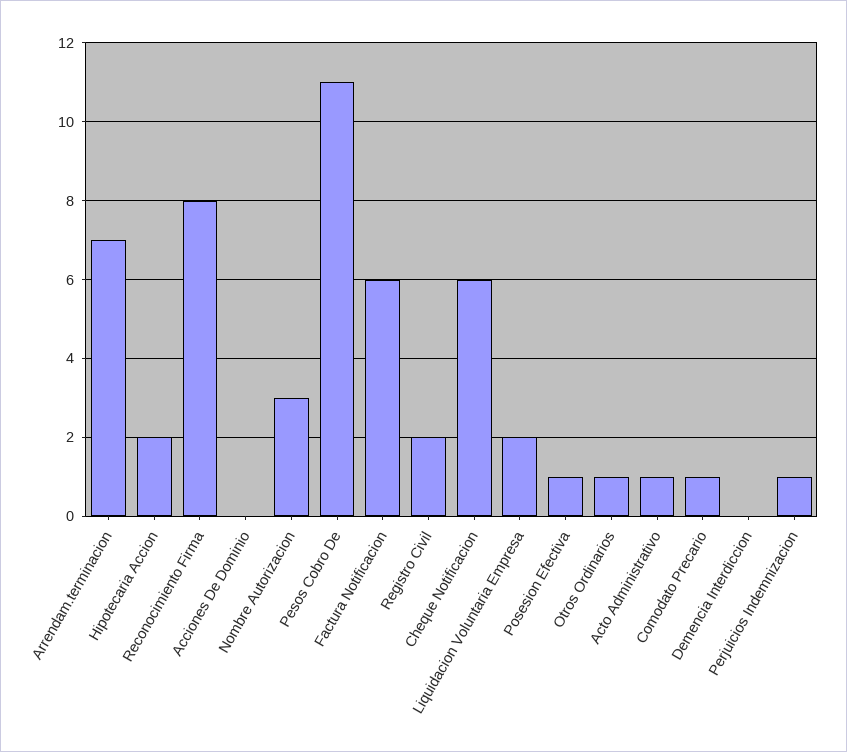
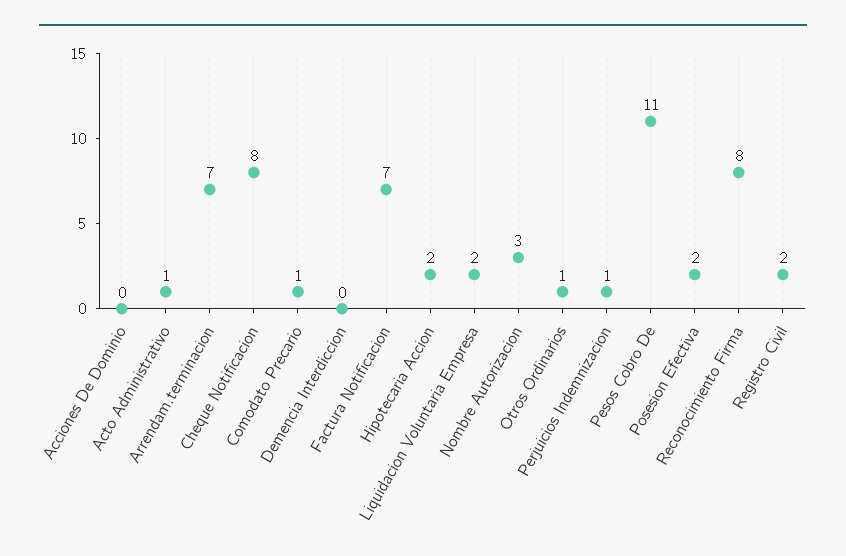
Factura Notificacion: 6 -> 7
Cheque Notificacion: 6 -> 8
Posesion Efectiva: 1 -> 2

